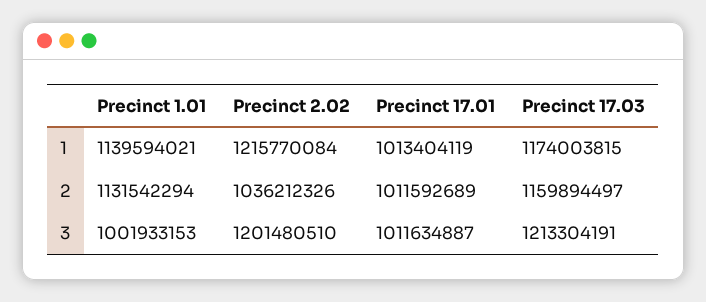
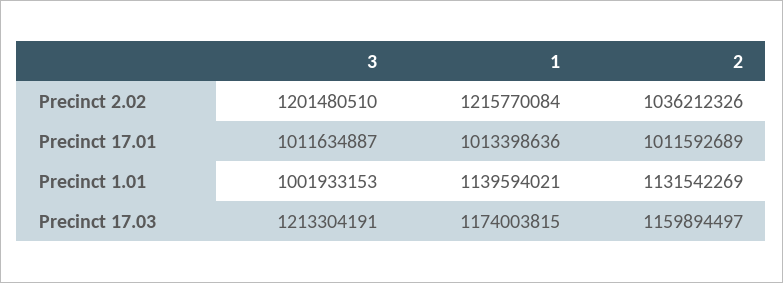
Precinct 17.01, 1: 1013404119 -> 1013398636
Precinct 1.01, 2: 1131542294 -> 1131542269

